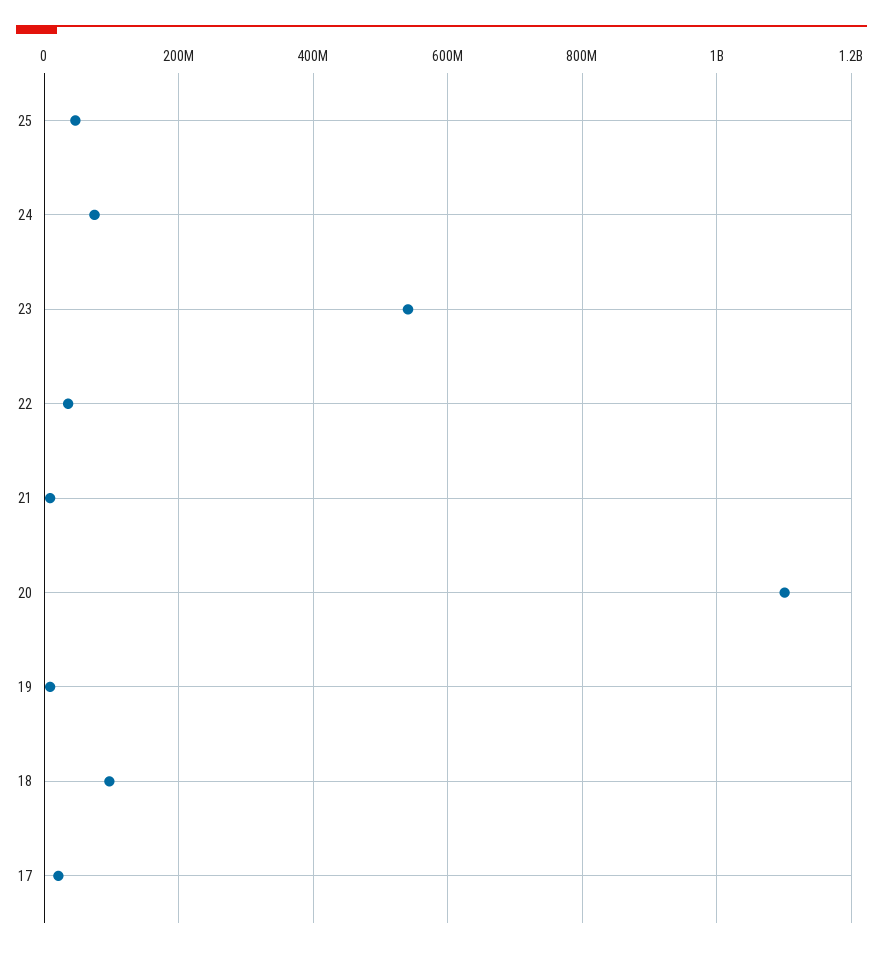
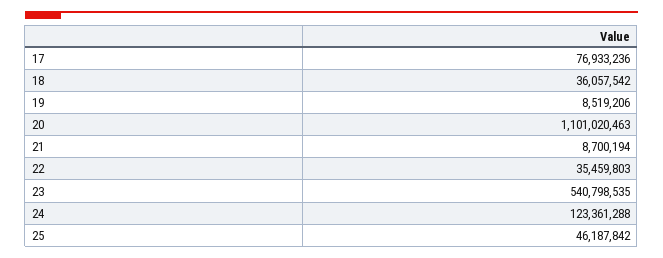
24: 80000000 -> 123361288
18: 100000000 -> 36057542
17: 20000000 -> 76933236

